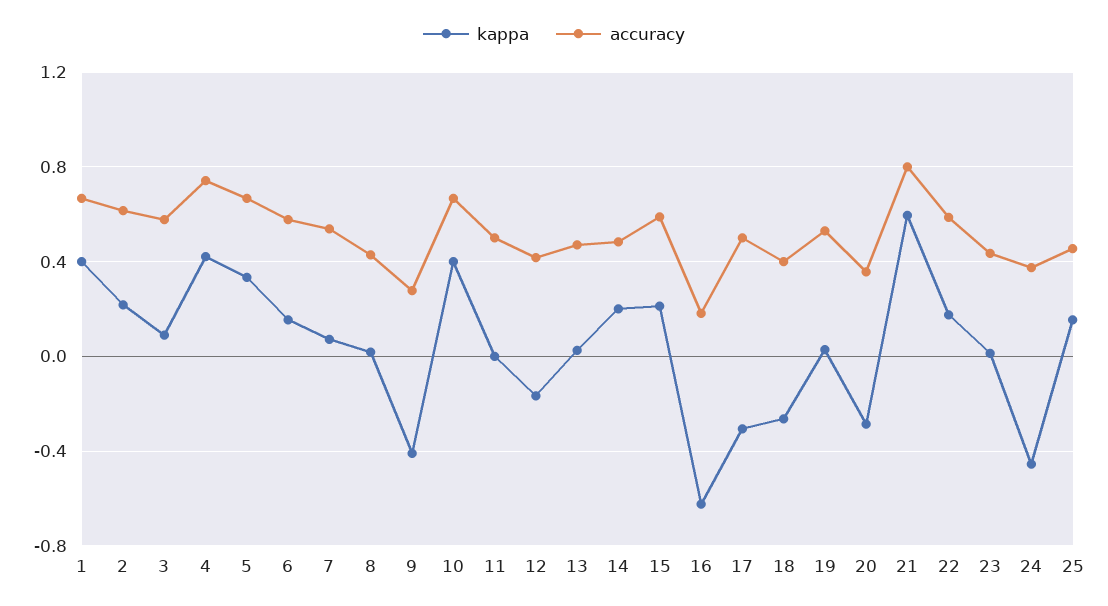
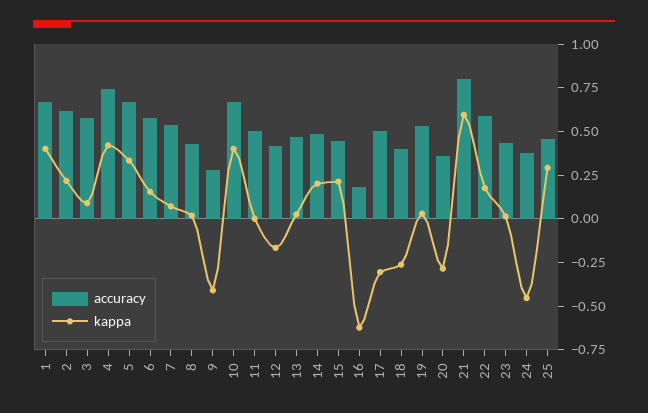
accuracy, 15: 0.6 -> 0.45
kappa, 25: 0.15 -> 0.3

